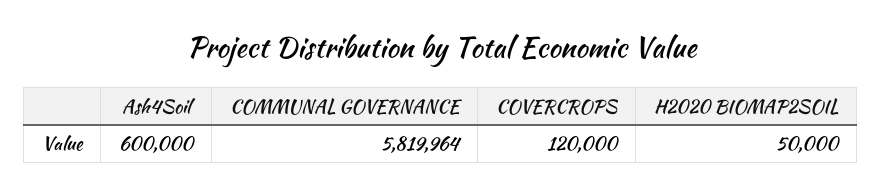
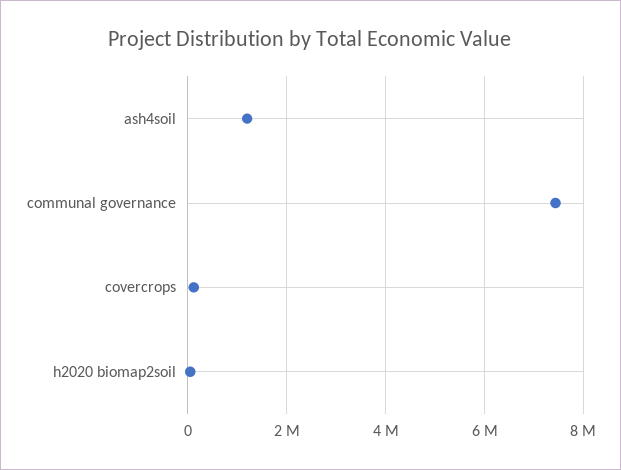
Ash4Soil: 600000 -> 1200000
COMMUNAL GOVERNANCE: 5819964 -> 7400000

